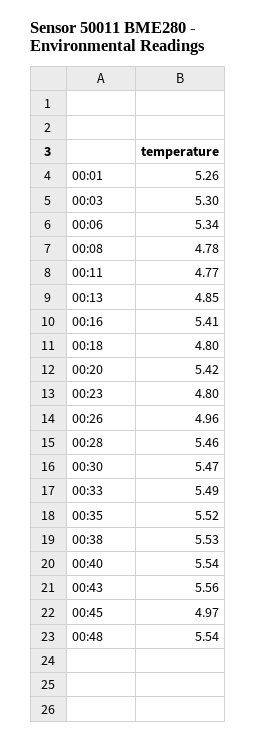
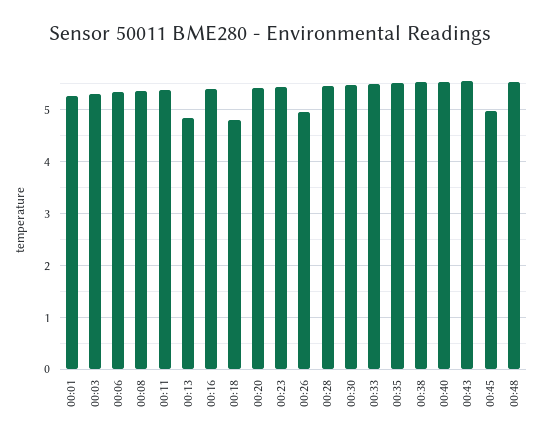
00:08: 4.78 -> 5.4
00:11: 4.77 -> 5.4
00:23: 4.8 -> 5.4

